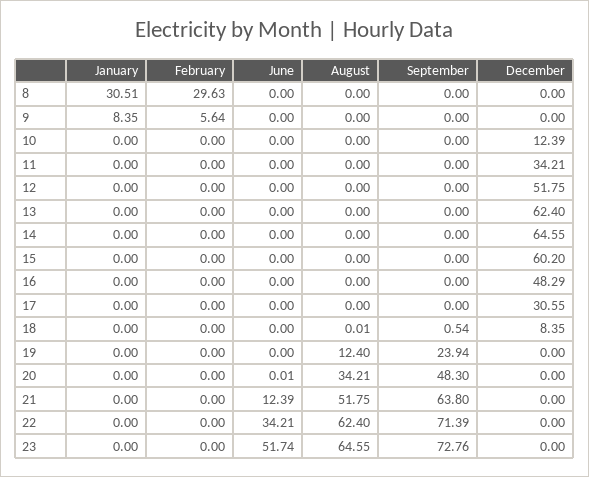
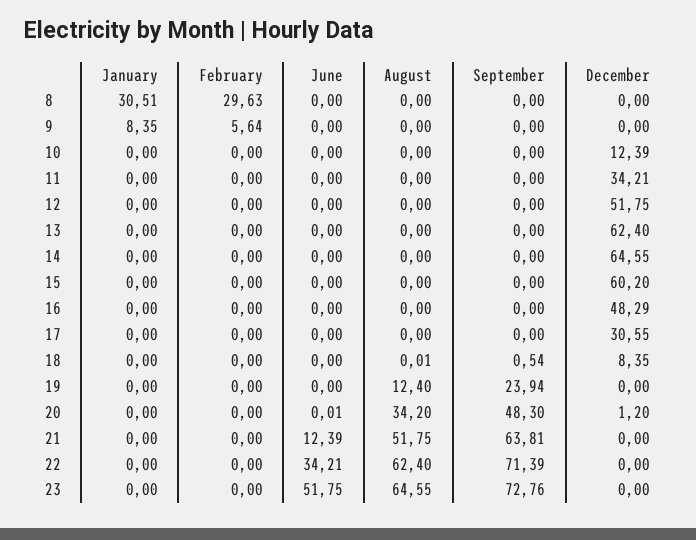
August, 20: 34.21 -> 34.2
December, 20: 0 -> 1.2
September, 21: 63.8 -> 63.81
June, 23: 51.74 -> 51.75

